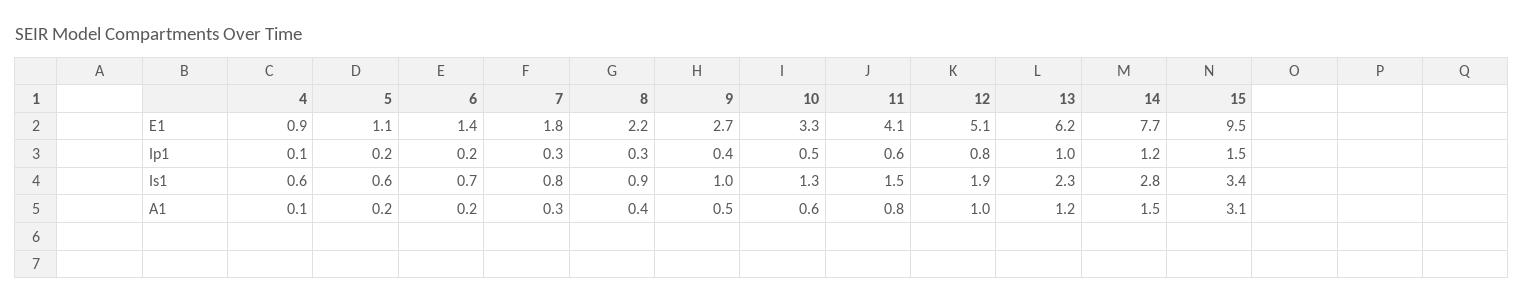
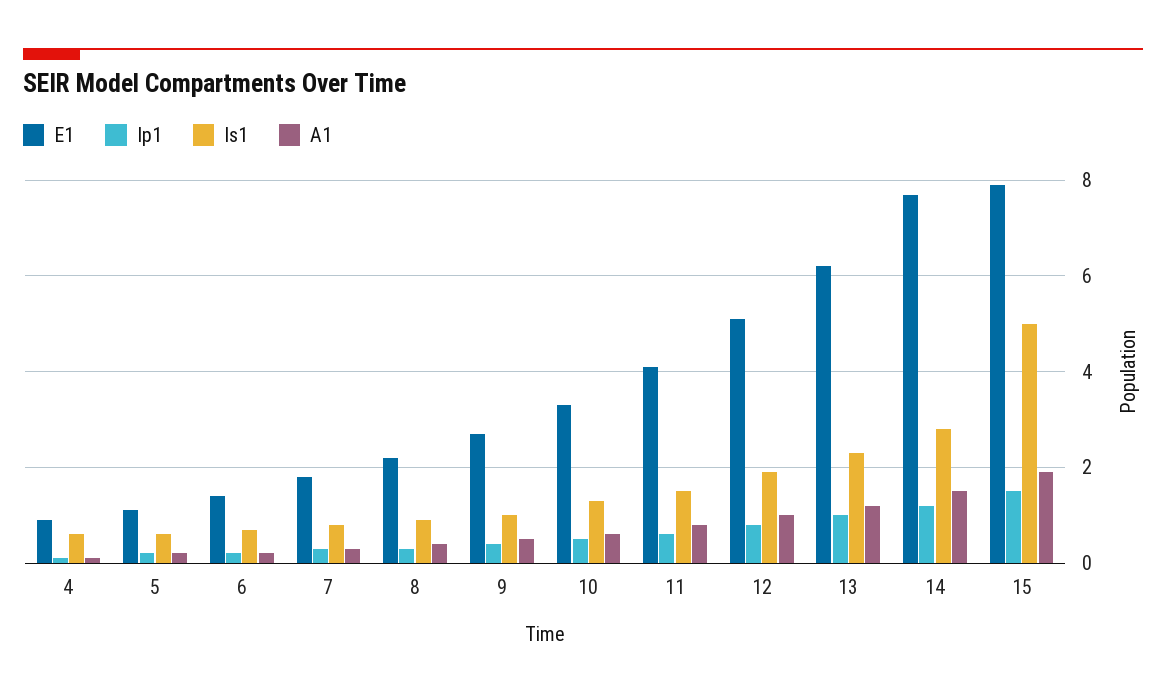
E1, 15: 9.5 -> 8
Is1, 15: 3.4 -> 5
A1, 15: 3.1 -> 2

